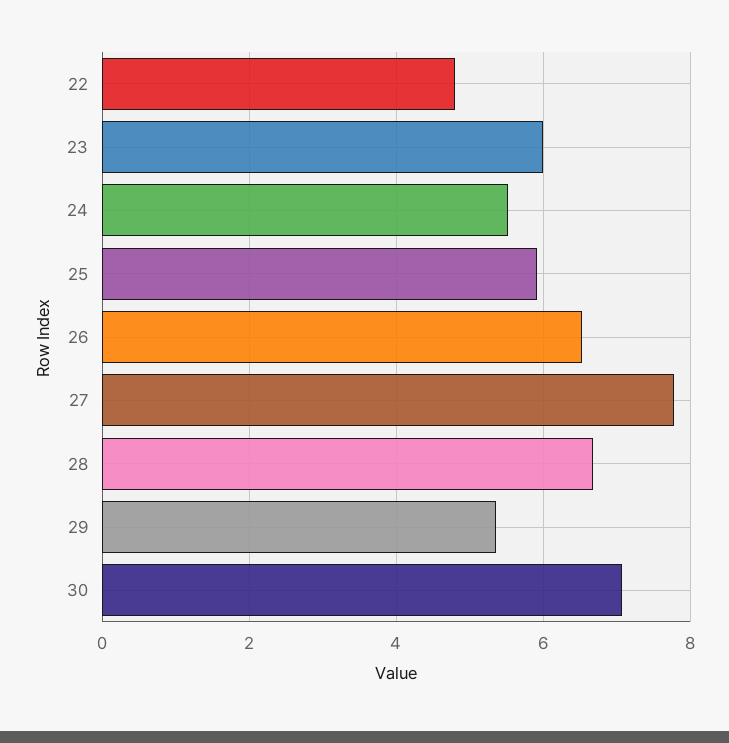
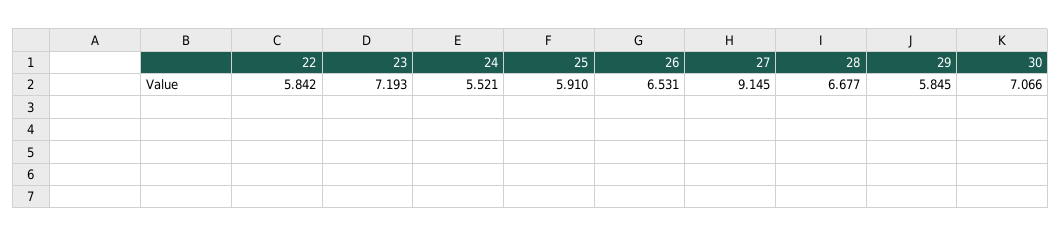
22: 4.8 -> 5.842
23: 6 -> 7.193
27: 7.8 -> 9.145
29: 5.4 -> 5.845

